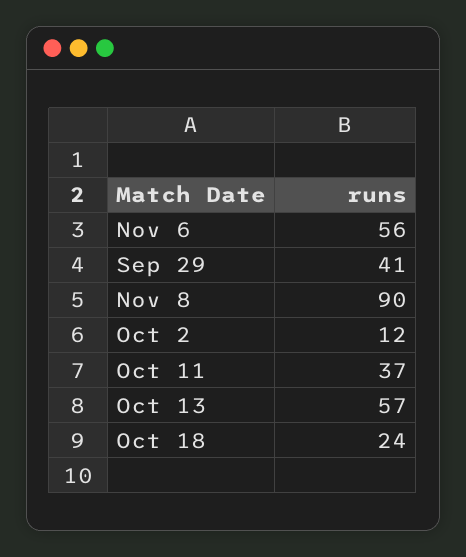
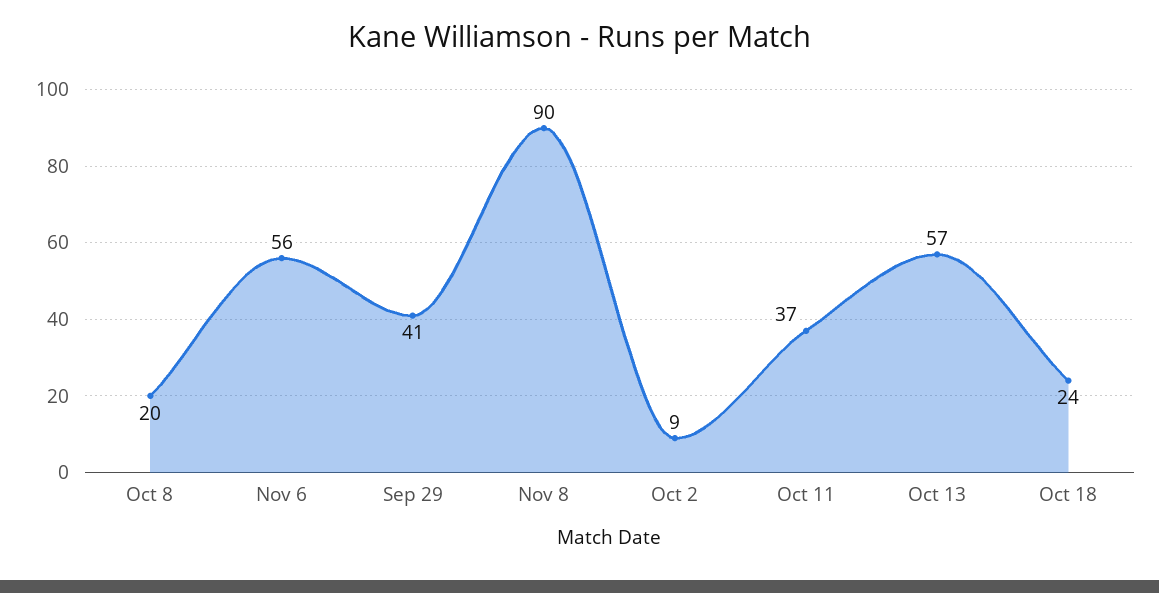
Oct 2: 12 -> 9
Oct 8: none -> 20

